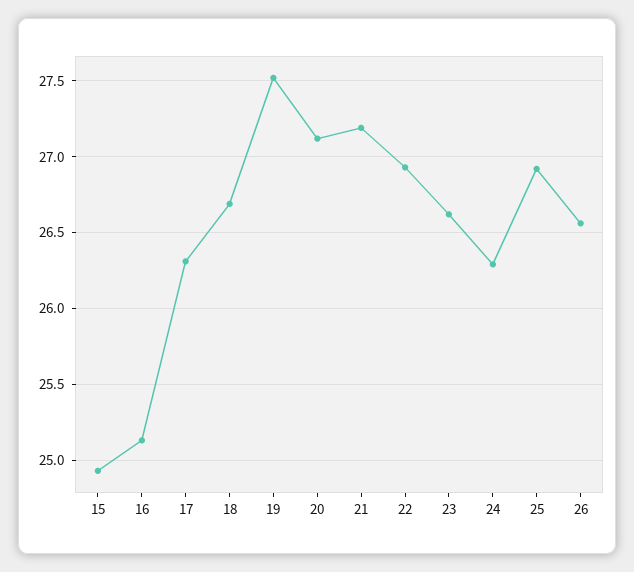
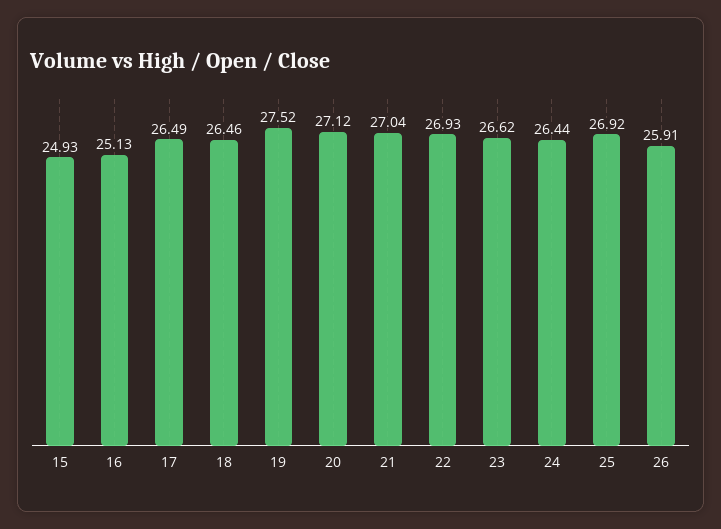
17: 26.3 -> 26.49
18: 26.7 -> 26.46
21: 27.2 -> 27.04
24: 26.3 -> 26.44
26: 26.55 -> 25.91

